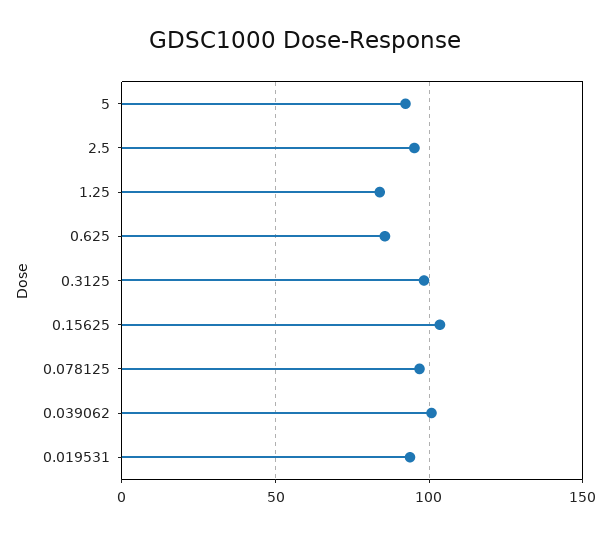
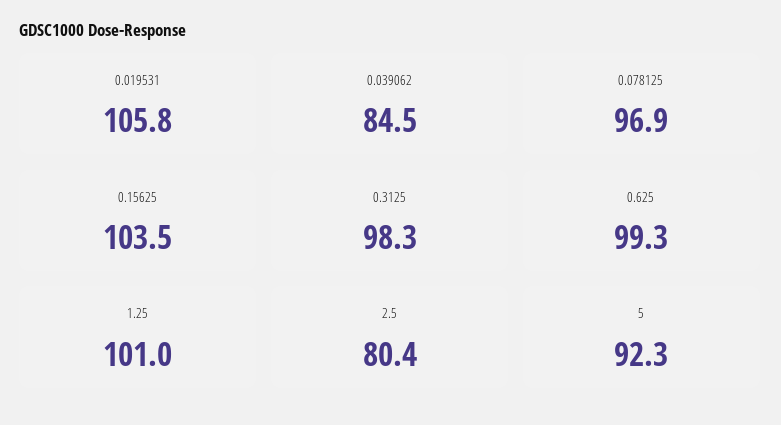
2.5: 95 -> 80.4
1.25: 85 -> 101
0.625: 85 -> 99.3
0.039062: 100 -> 84.5
0.019531: 95 -> 105.8

